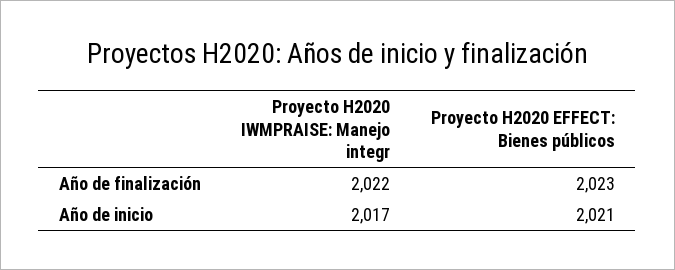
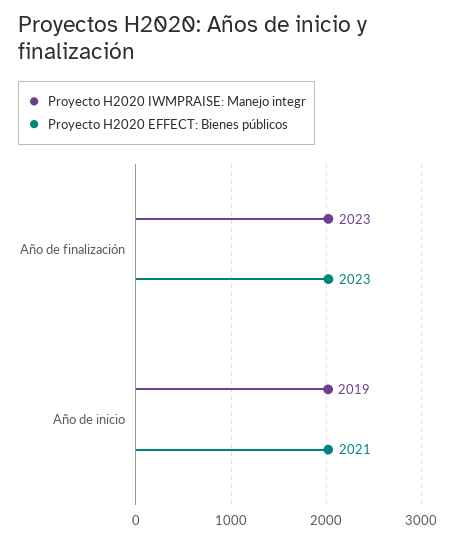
Proyecto H2020 IWMPRAISE: Manejo integr, Año de finalización: 2022 -> 2023
Proyecto H2020 IWMPRAISE: Manejo integr, Año de inicio: 2017 -> 2019

